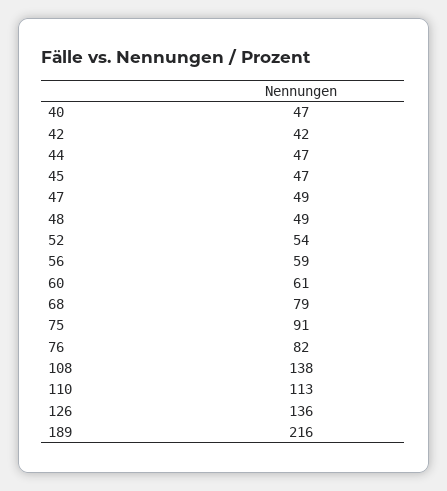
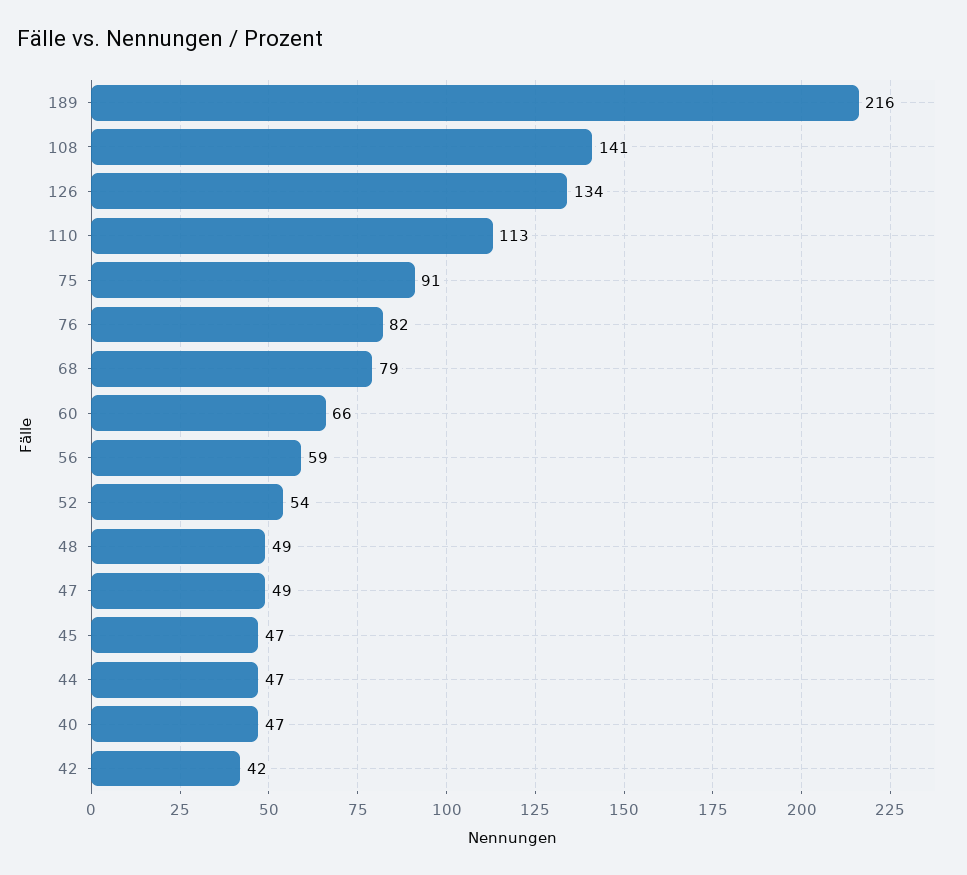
60: 61 -> 66
108: 138 -> 141
126: 136 -> 134

